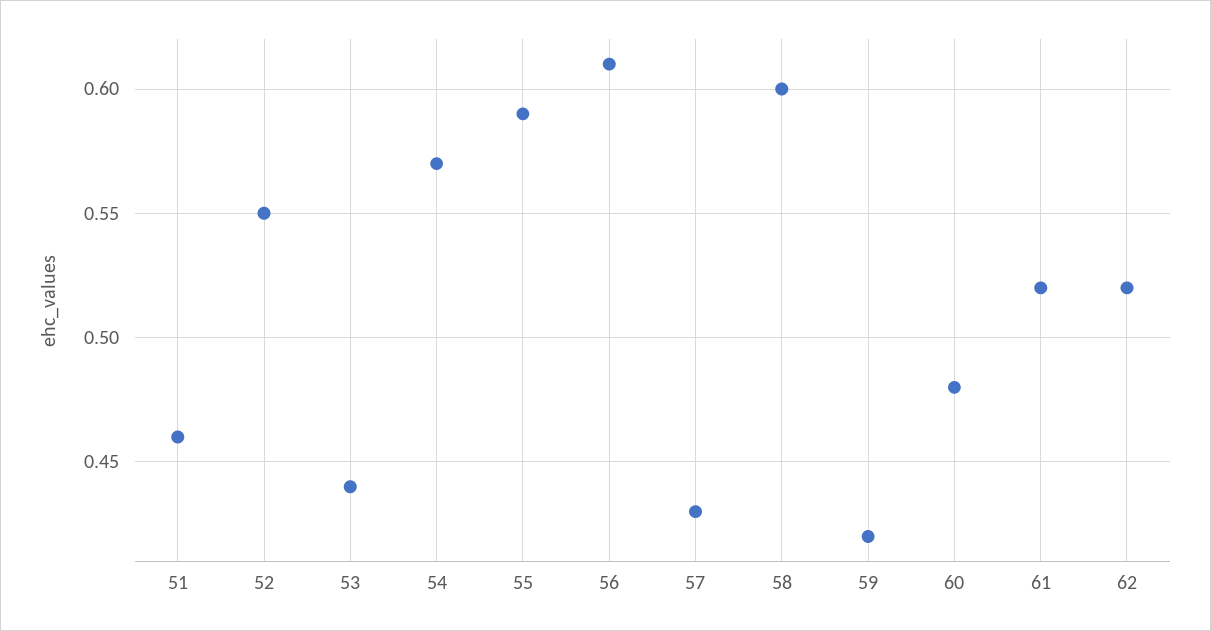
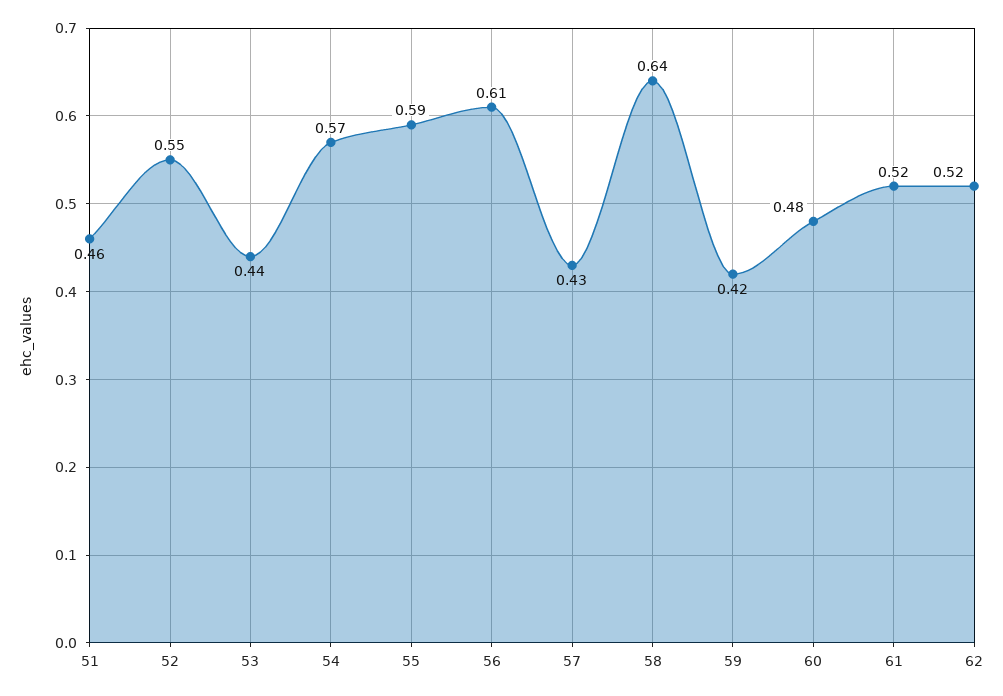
58: 0.6 -> 0.64

